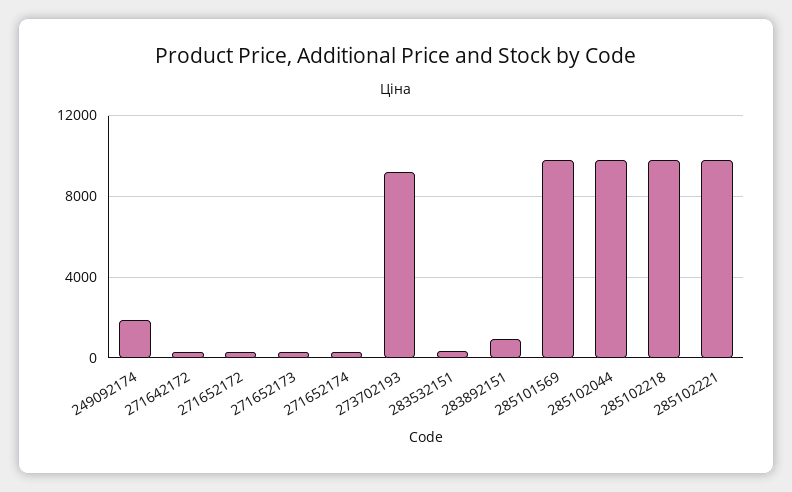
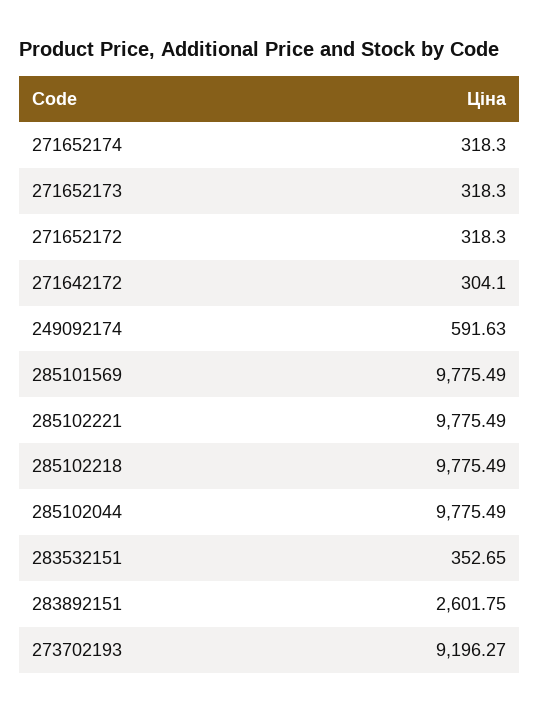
249092174: 2000 -> 591.63
283892151: 1000 -> 2601.75

